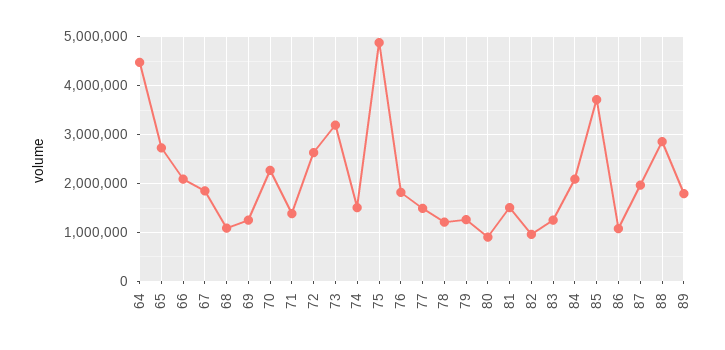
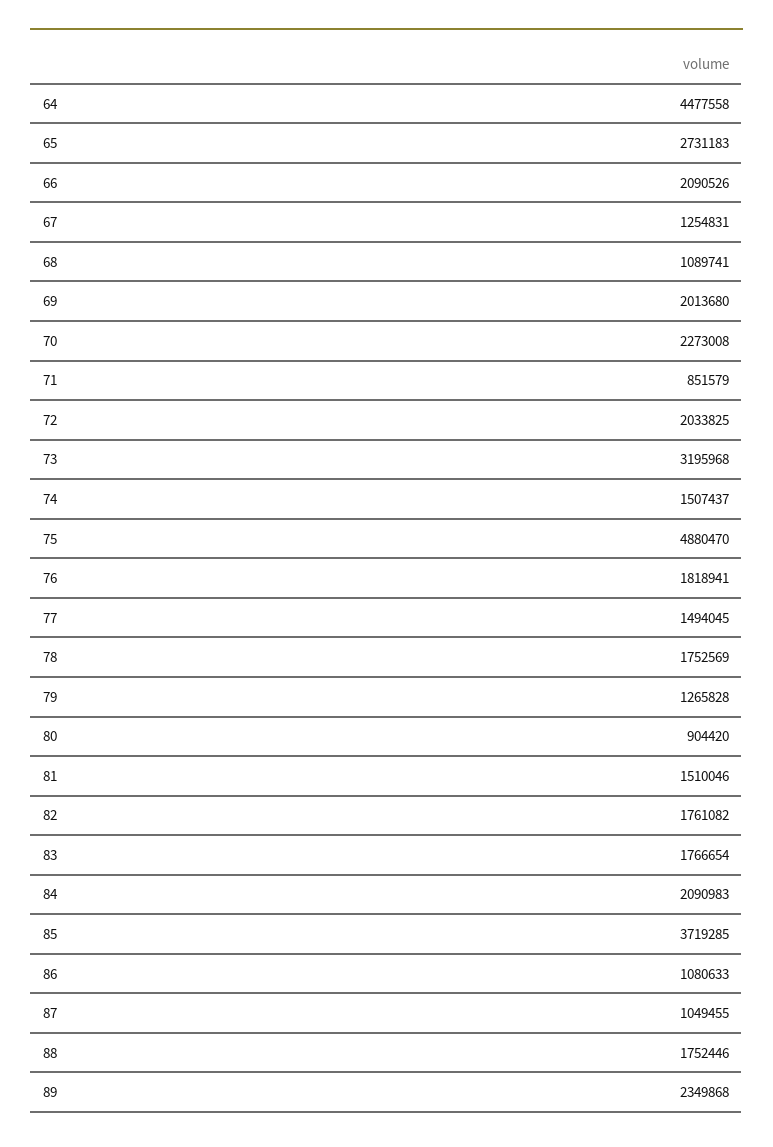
67: 1800000 -> 1254831
69: 1200000 -> 2013680
71: 1400000 -> 851579
72: 2600000 -> 2033825
78: 1200000 -> 1752569
82: 1000000 -> 1761082
83: 1200000 -> 1766654
87: 2000000 -> 1049455
88: 2800000 -> 1752446
89: 1800000 -> 2349868

